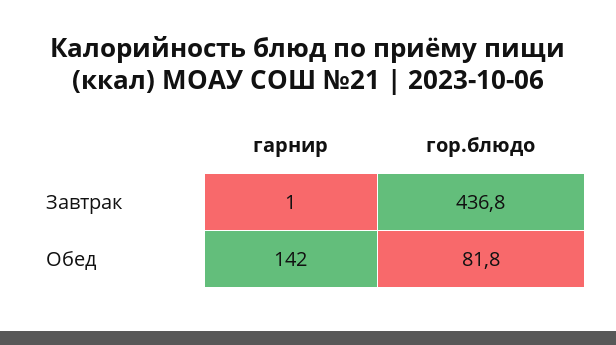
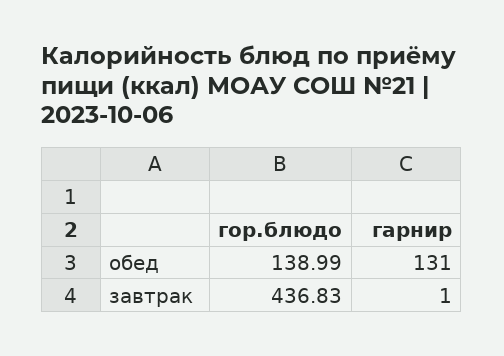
гарнир, Обед: 142 -> 131
гор.блюдо, Обед: 81.8 -> 138.99

